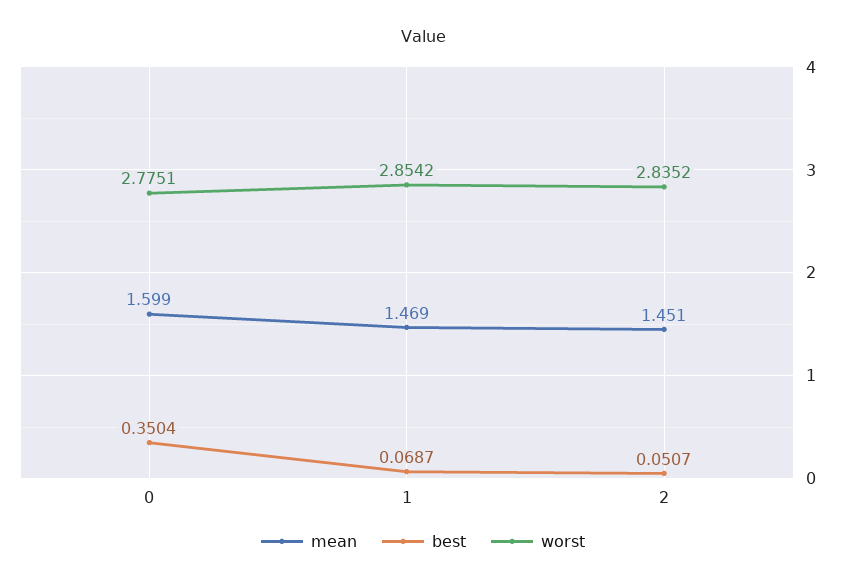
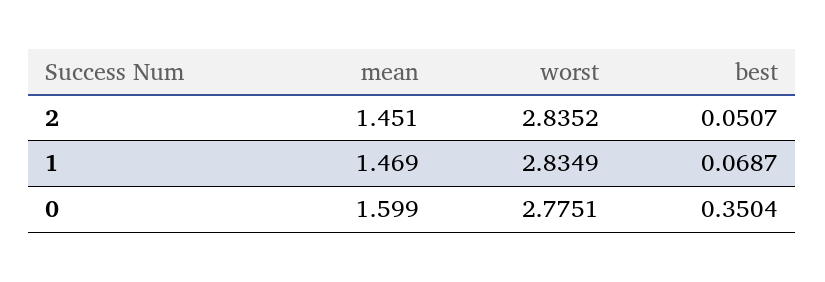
worst, 1: 2.8542 -> 2.8349

